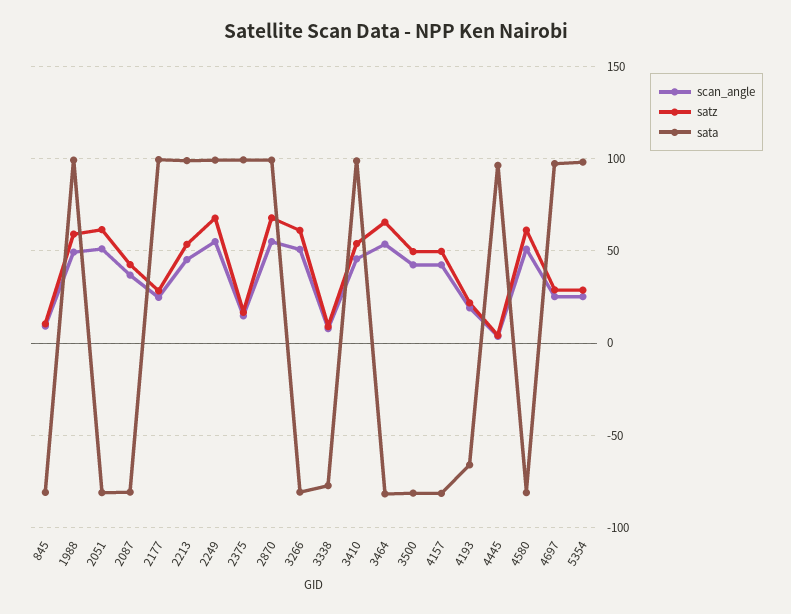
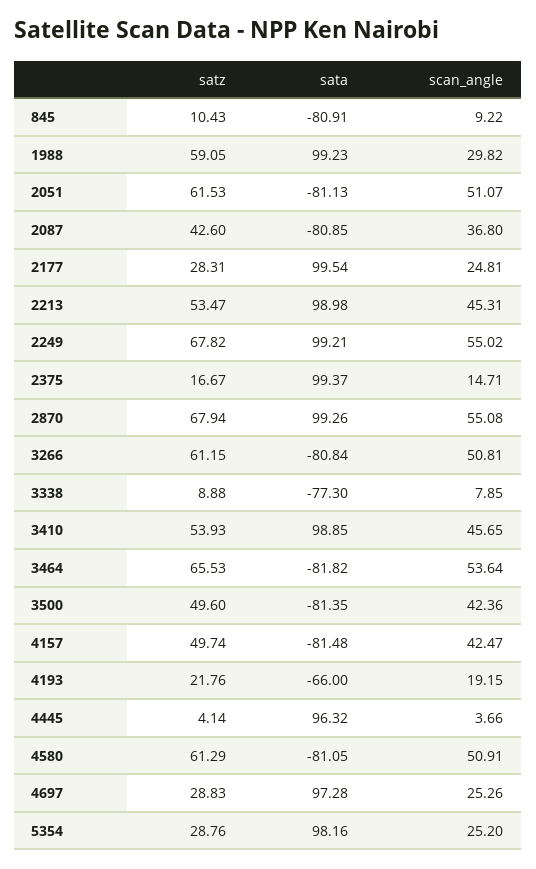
scan_angle, 1988: 50 -> 29.82

